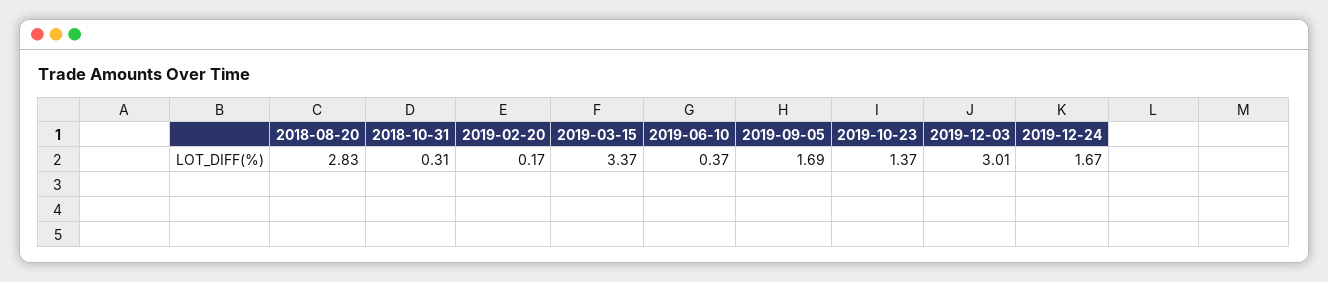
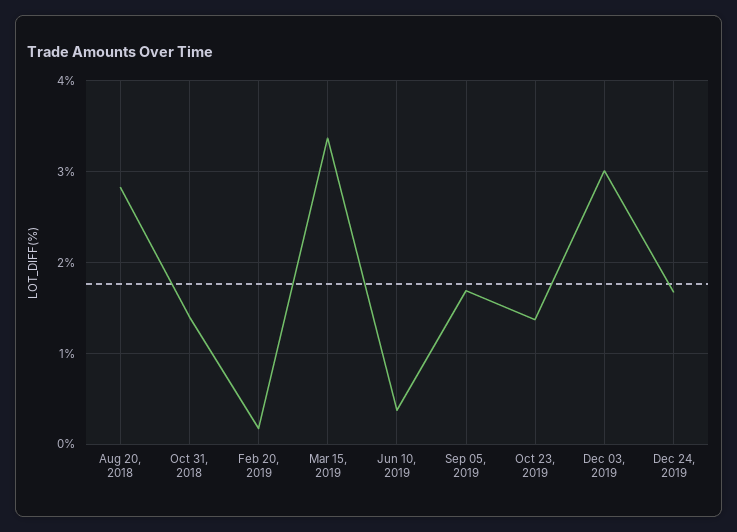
2018-10-31: 0.31 -> 1.4

